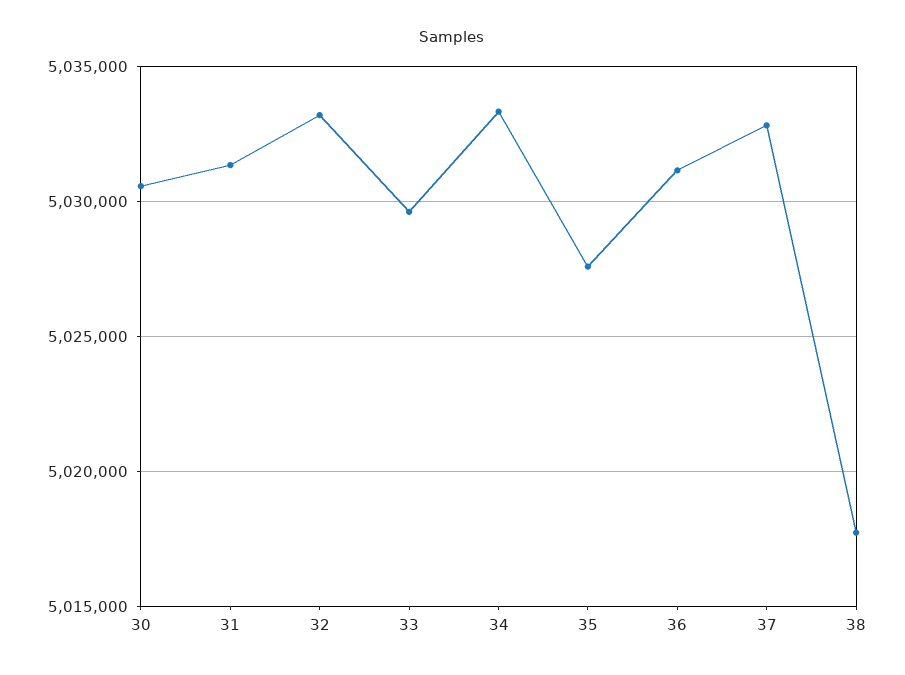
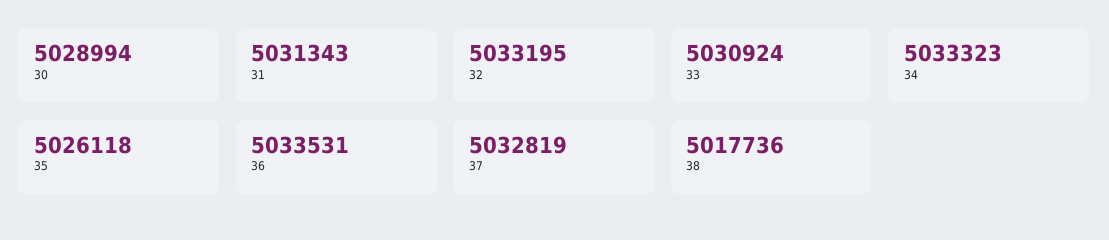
30: 5030500 -> 5028994
33: 5029500 -> 5030924
35: 5027500 -> 5026118
36: 5031000 -> 5033531

